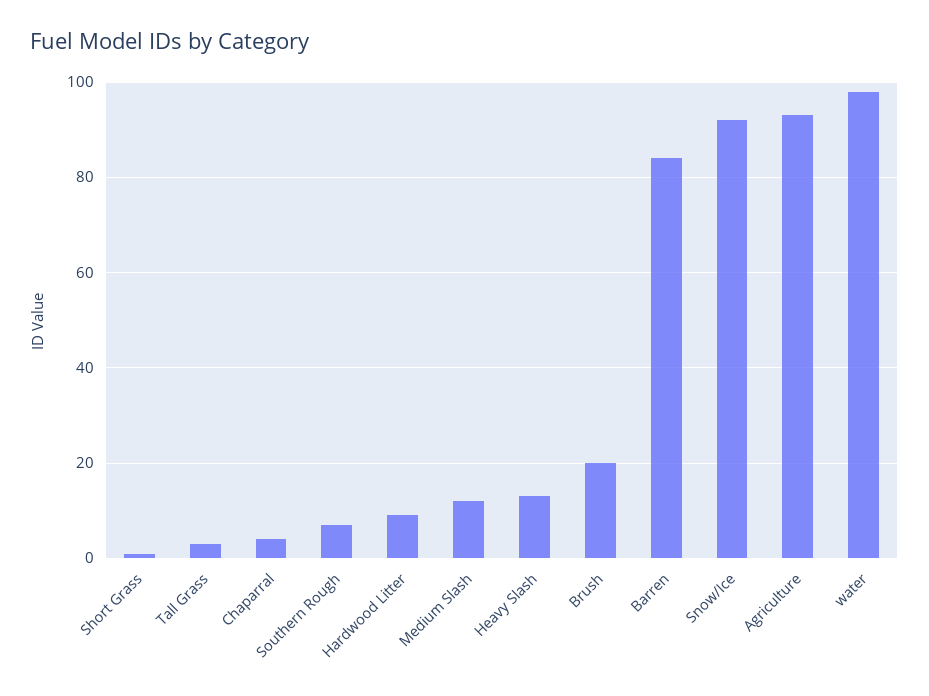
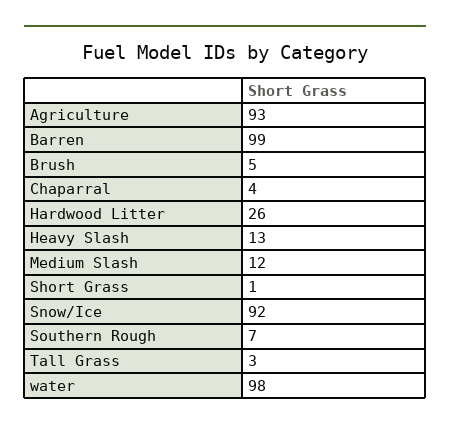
Hardwood Litter: 10 -> 26
Brush: 20 -> 5
Barren: 85 -> 99

